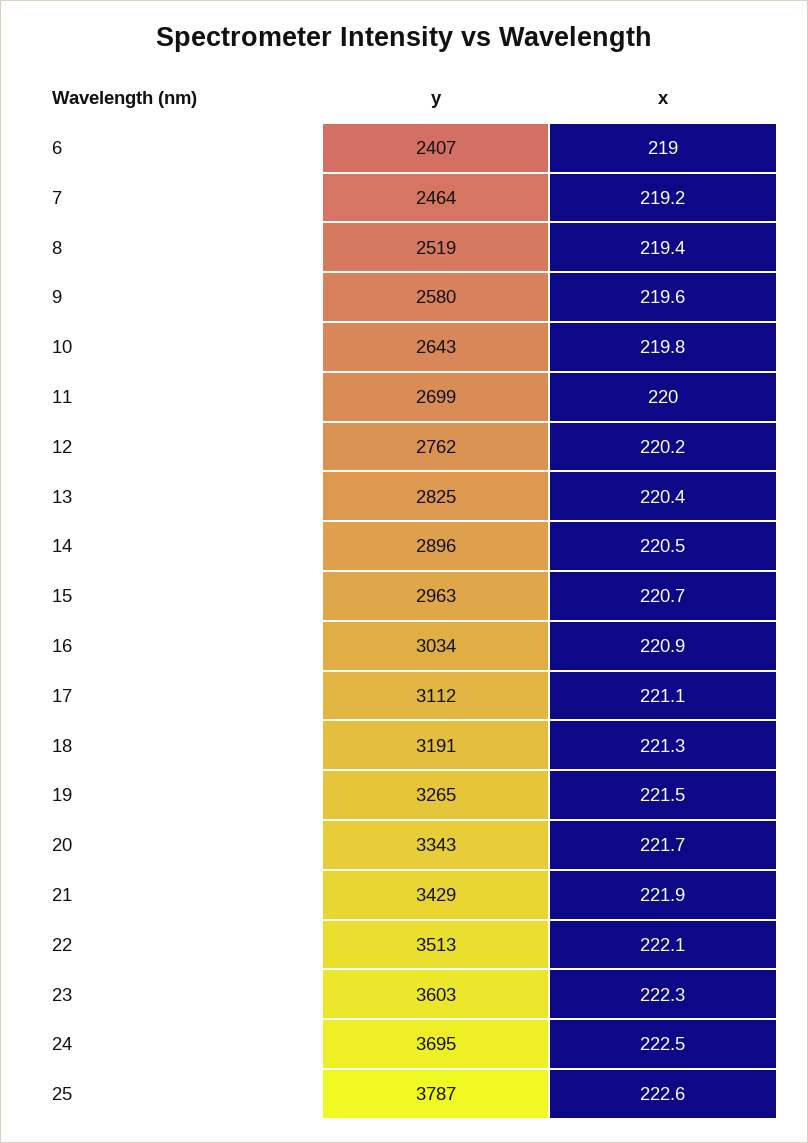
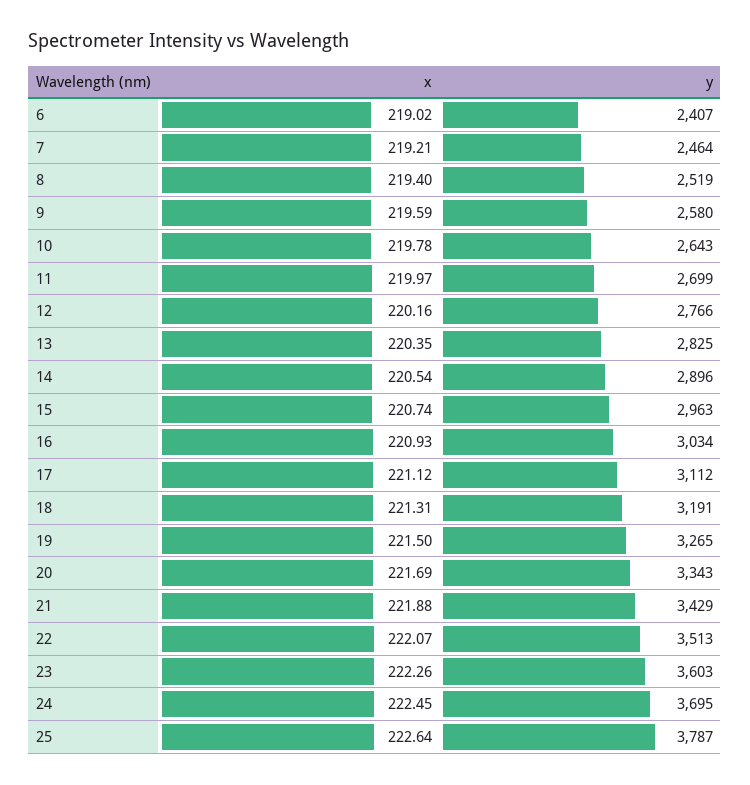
y, 12: 2762 -> 2766

